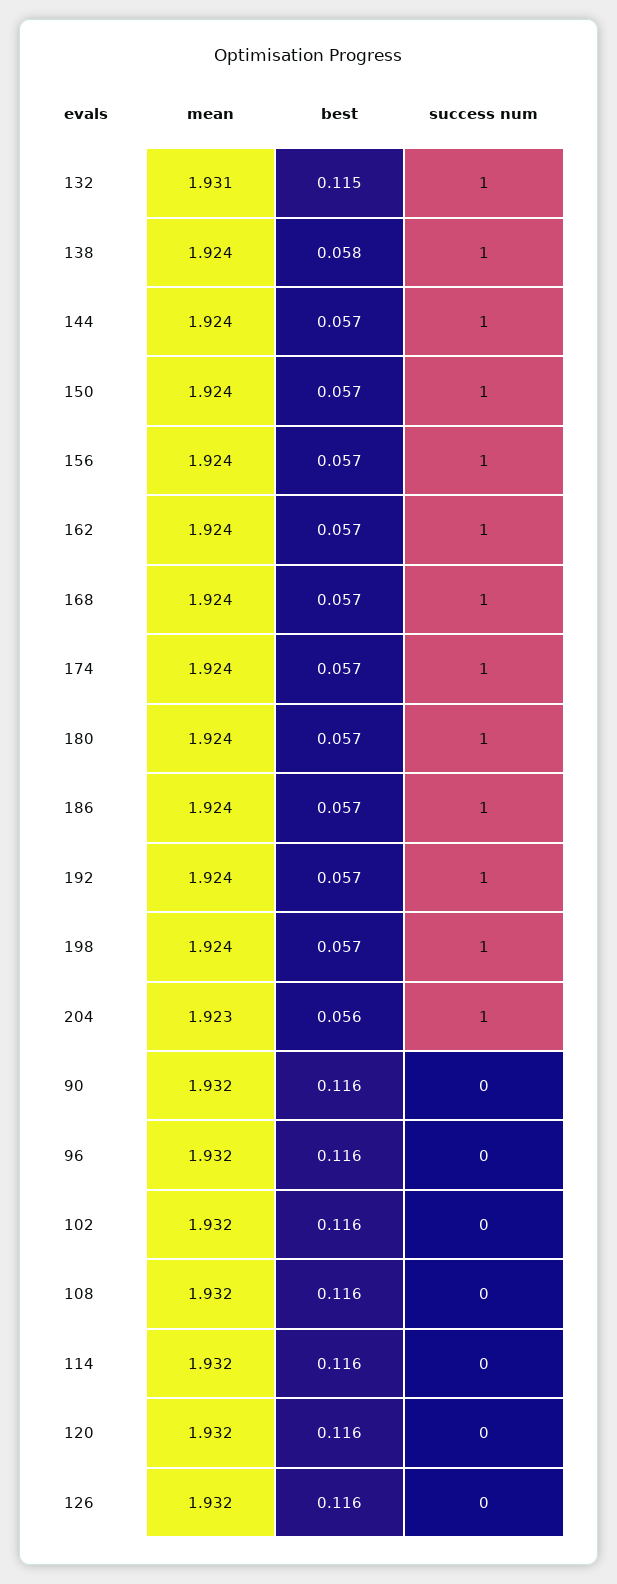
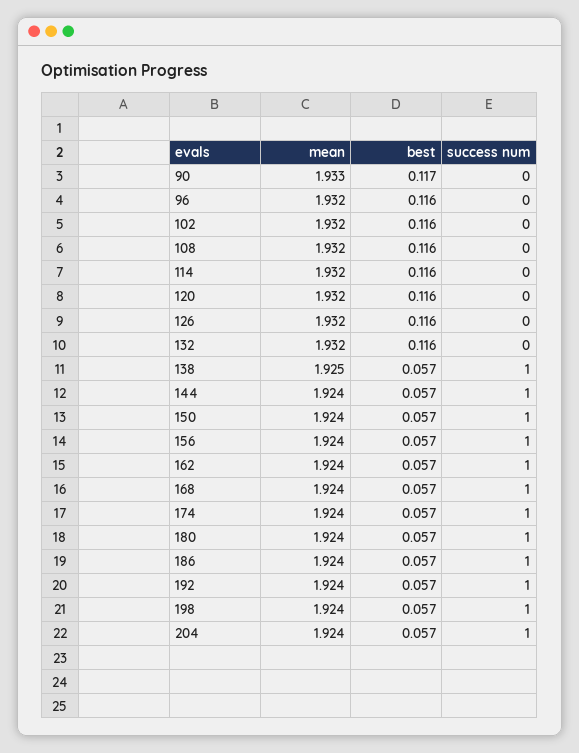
mean, 132: 1.931 -> 1.932
best, 132: 0.115 -> 0.116
success num, 132: 1 -> 0
mean, 138: 1.924 -> 1.925
best, 138: 0.058 -> 0.057
mean, 204: 1.923 -> 1.924
best, 204: 0.056 -> 0.057
mean, 90: 1.932 -> 1.933
best, 90: 0.116 -> 0.117

